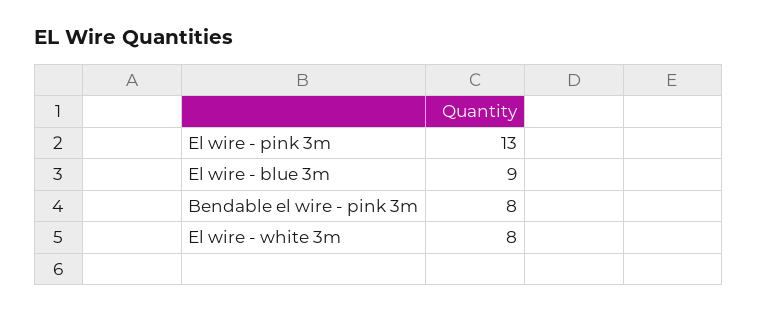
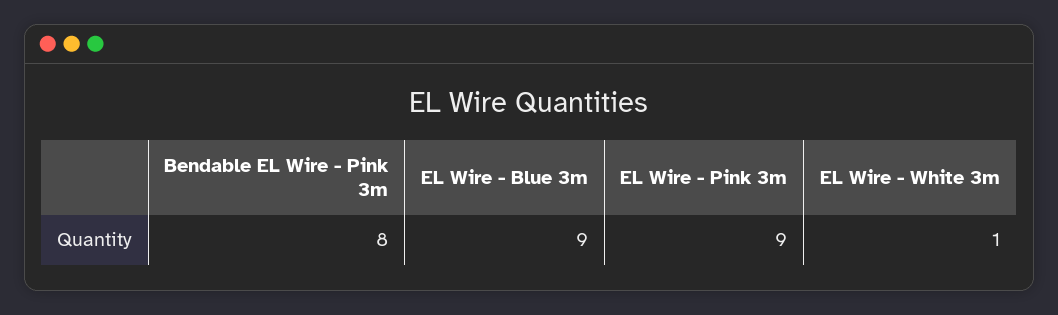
El wire - pink 3m: 13 -> 9
El wire - white 3m: 8 -> 1

